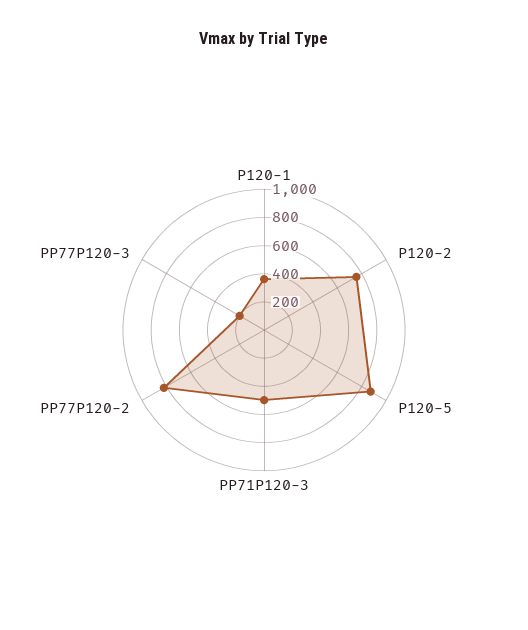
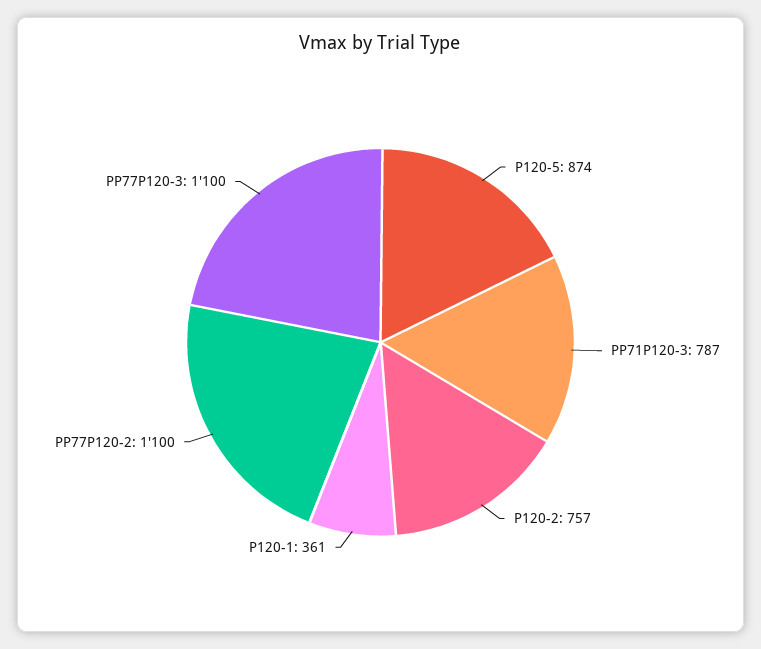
PP71P120-3: 500 -> 787
PP77P120-2: 800 -> 1100
PP77P120-3: 200 -> 1100

